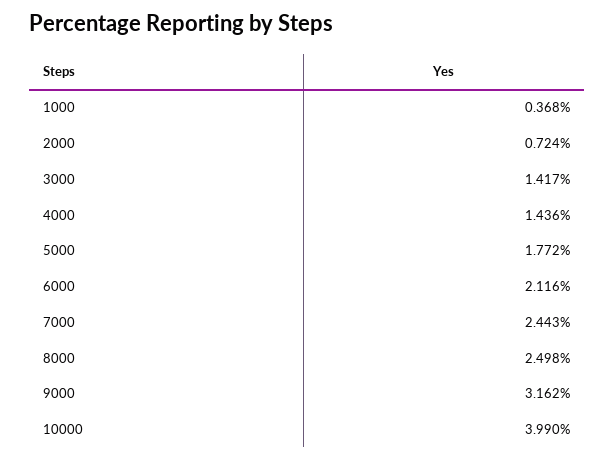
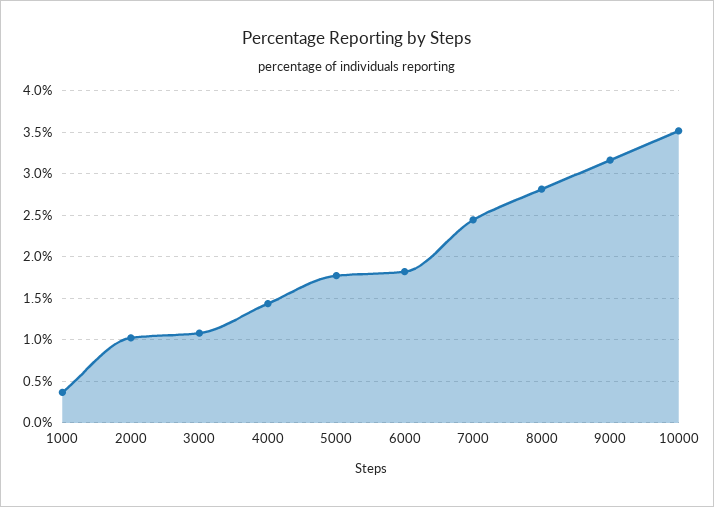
2000: 0.724 -> 1
3000: 1.417 -> 1.1
6000: 2.116 -> 1.8
8000: 2.498 -> 2.8
10000: 3.99 -> 3.5

